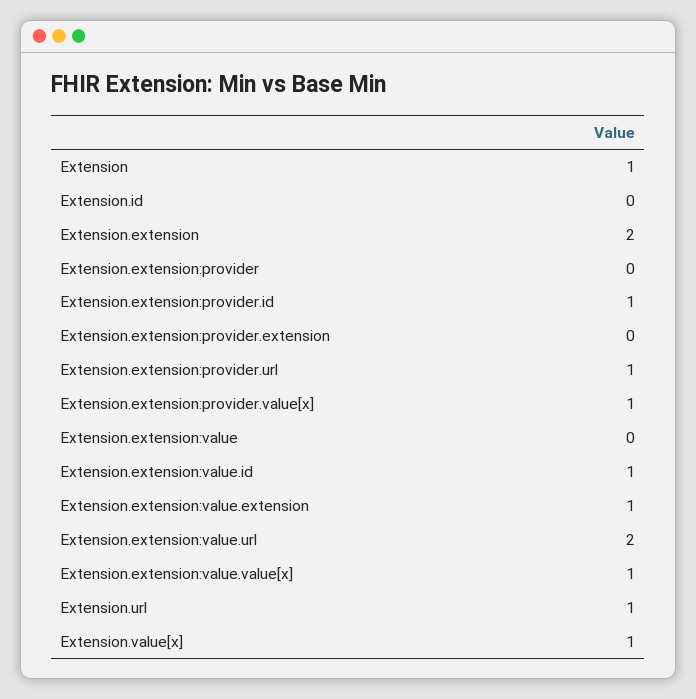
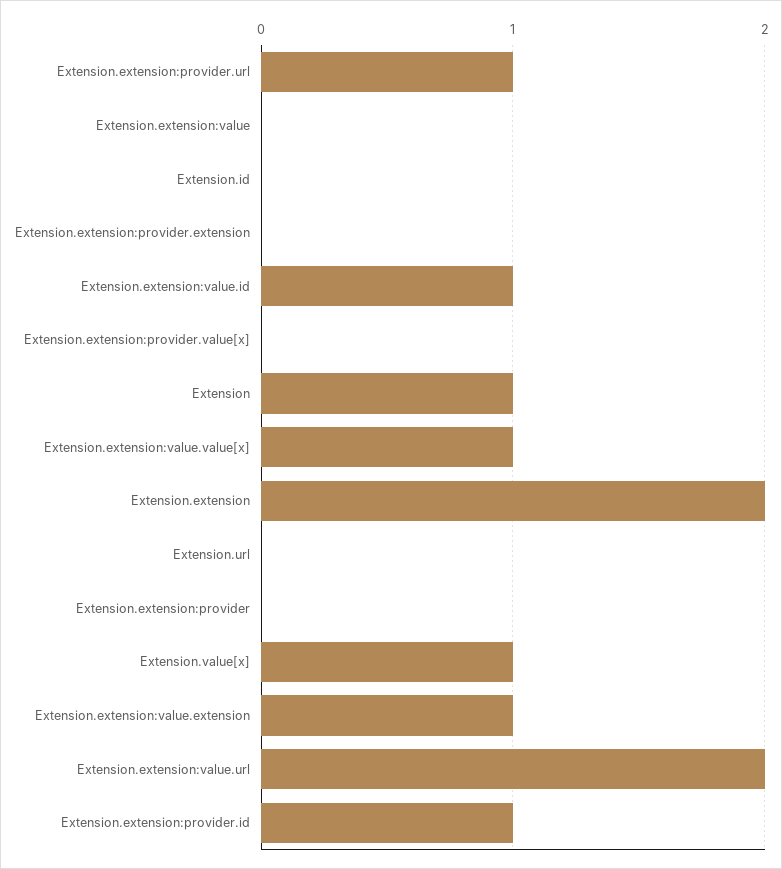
Extension.extension:provider.value[x]: 1 -> 0
Extension.url: 1 -> 0

